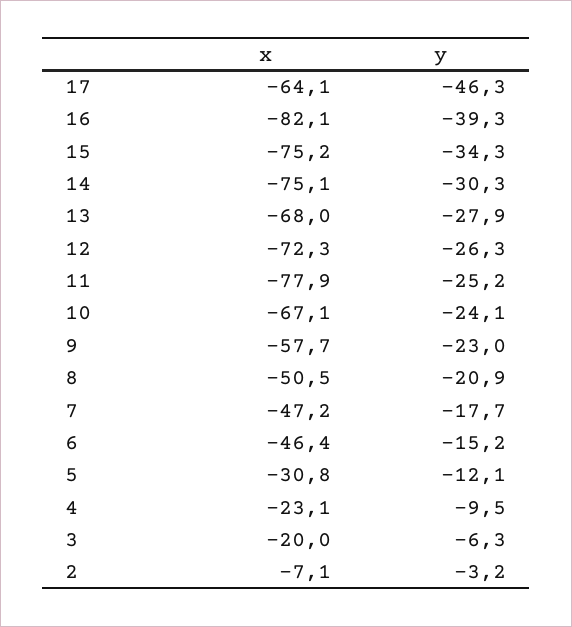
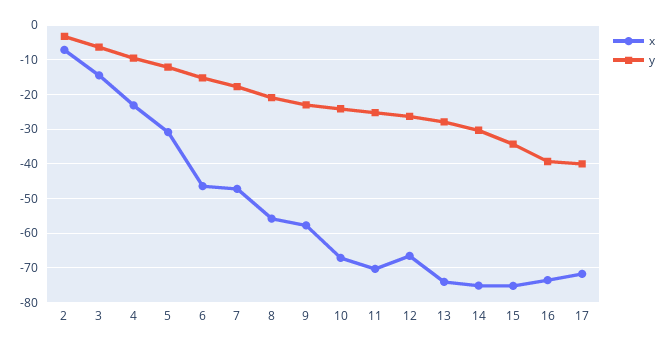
x, 17: -64.1 -> -72
y, 17: -46.3 -> -40
x, 16: -82.1 -> -74
x, 13: -68 -> -74
x, 12: -72.3 -> -66
x, 11: -77.9 -> -70
x, 8: -50.5 -> -56
x, 3: -20 -> -14

